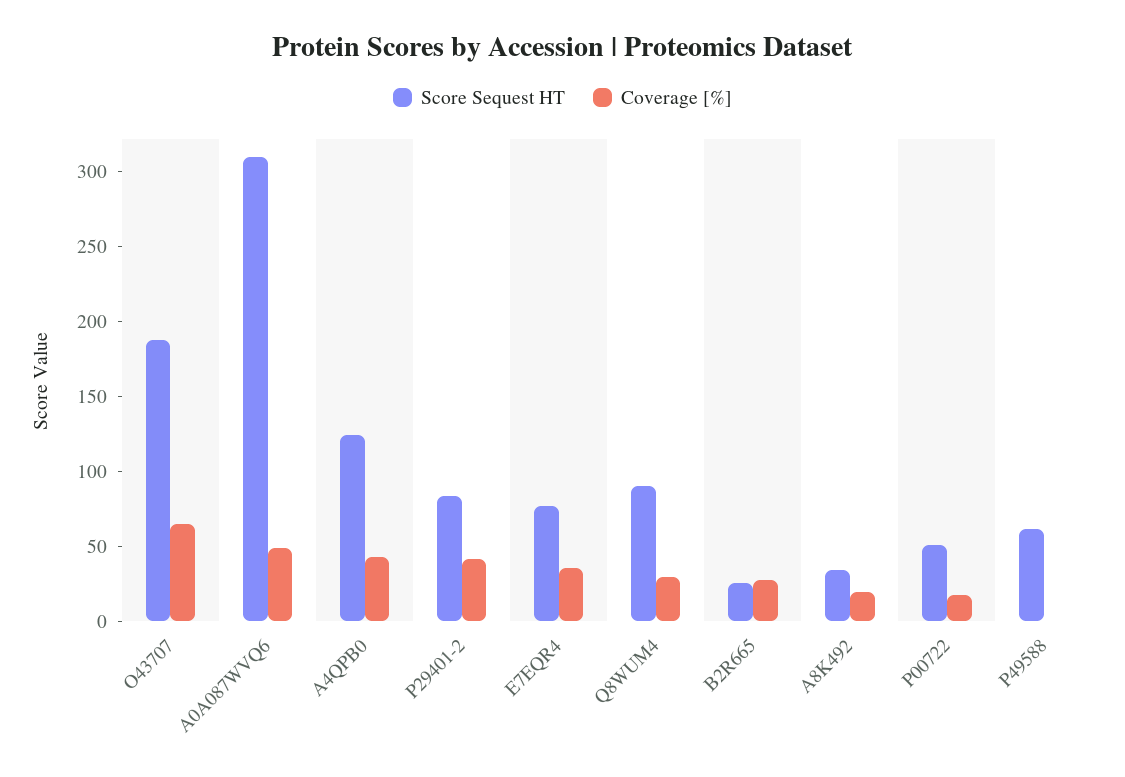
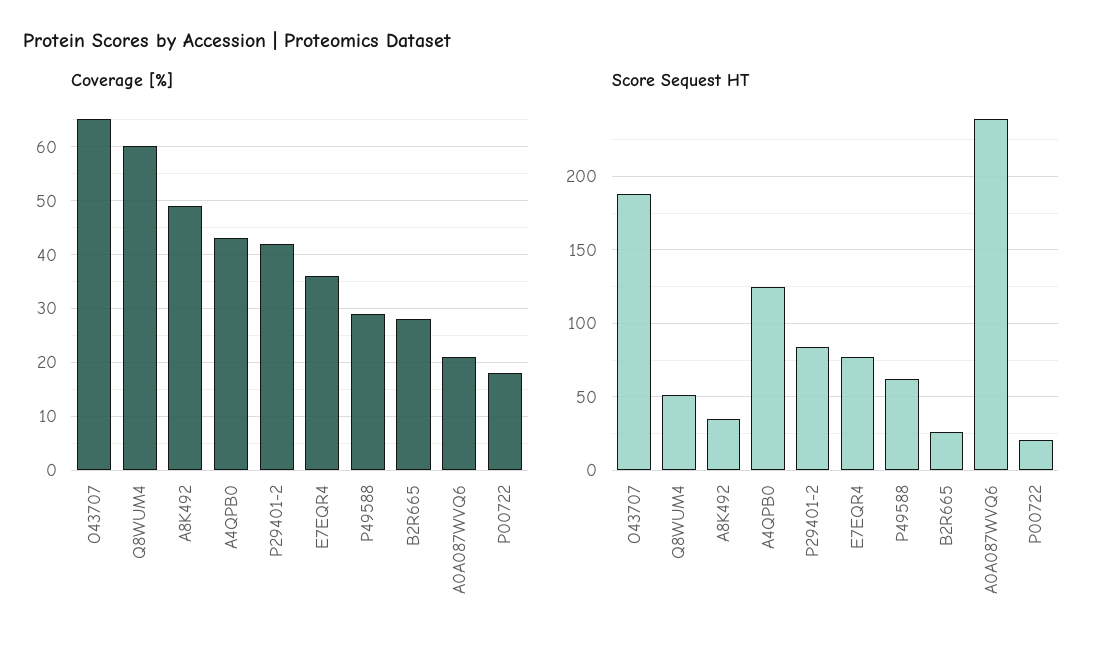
Score Sequest HT, A0A087WVQ6: 310 -> 240
Coverage [%], A0A087WVQ6: 50 -> 20
Score Sequest HT, Q8WUM4: 90 -> 50
Coverage [%], Q8WUM4: 30 -> 60
Coverage [%], A8K492: 20 -> 50
Score Sequest HT, P00722: 50 -> 20
Coverage [%], P49588: 0 -> 30

